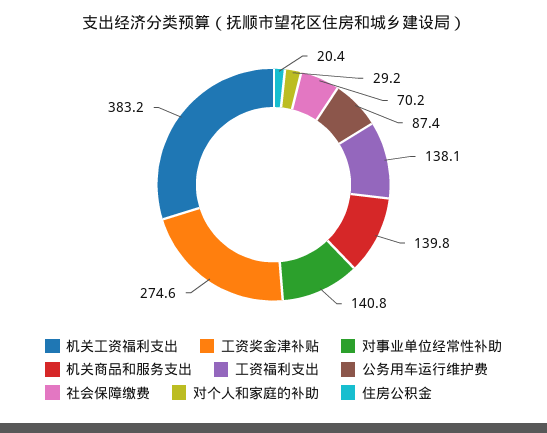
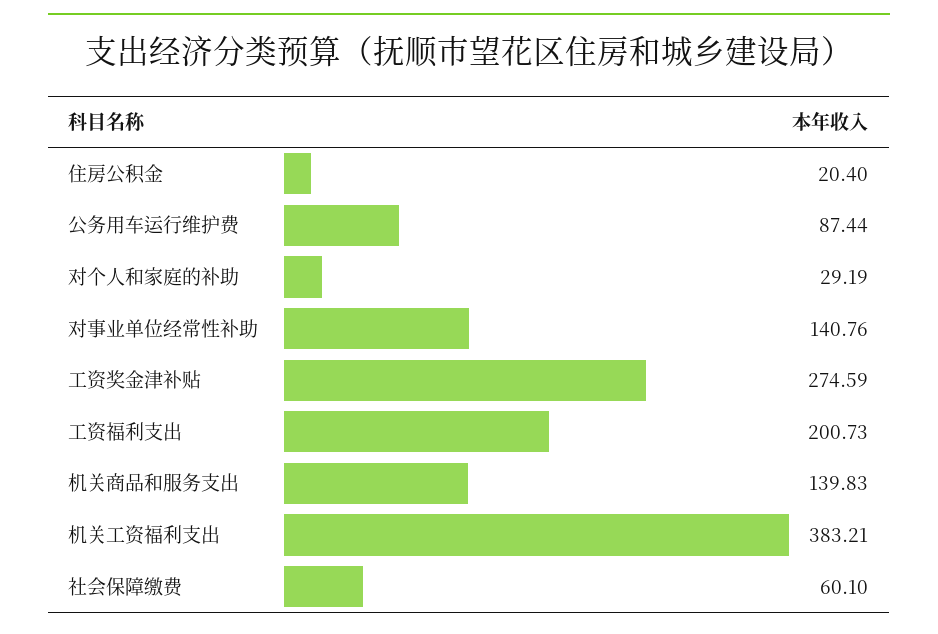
工资福利支出: 138.1 -> 200.73
社会保障缴费: 70.2 -> 60.1

